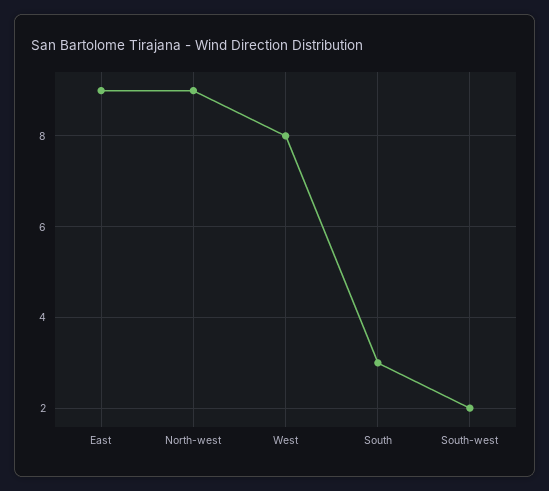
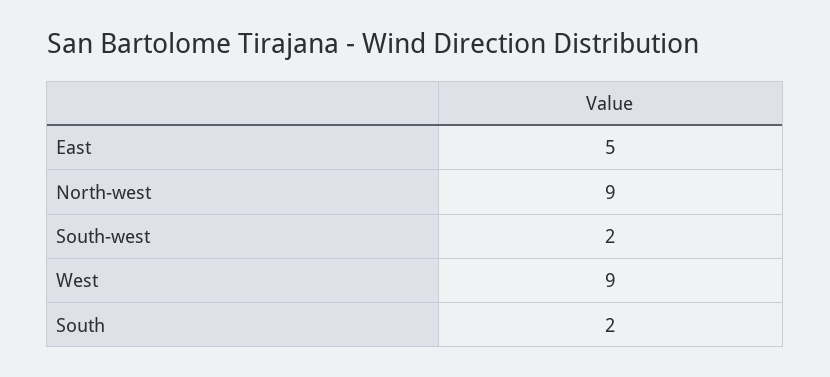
East: 9 -> 5
West: 8 -> 9
South: 3 -> 2

